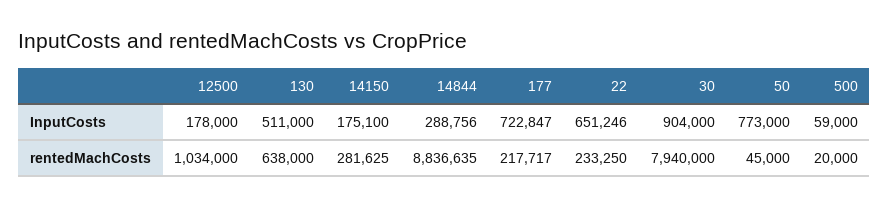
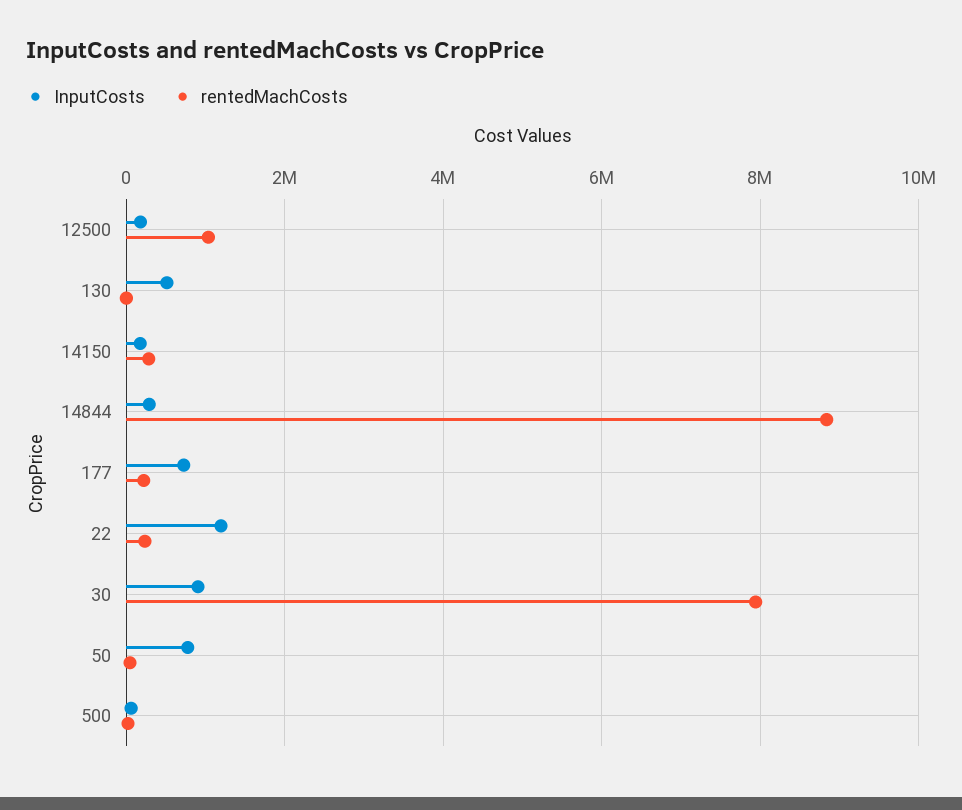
InputCosts, 22: 651246 -> 1200000
rentedMachCosts, 130: 638000 -> 0

